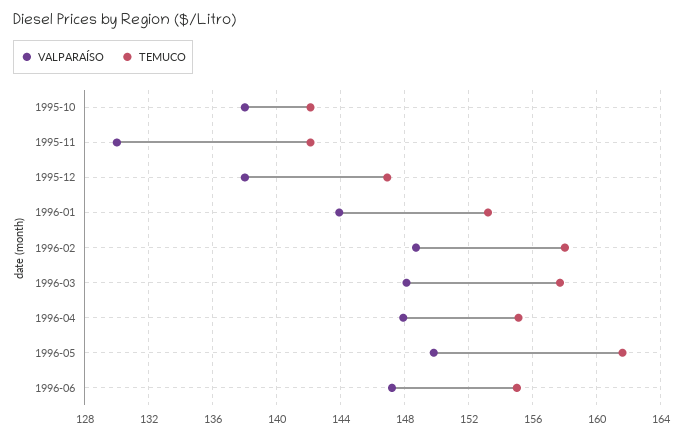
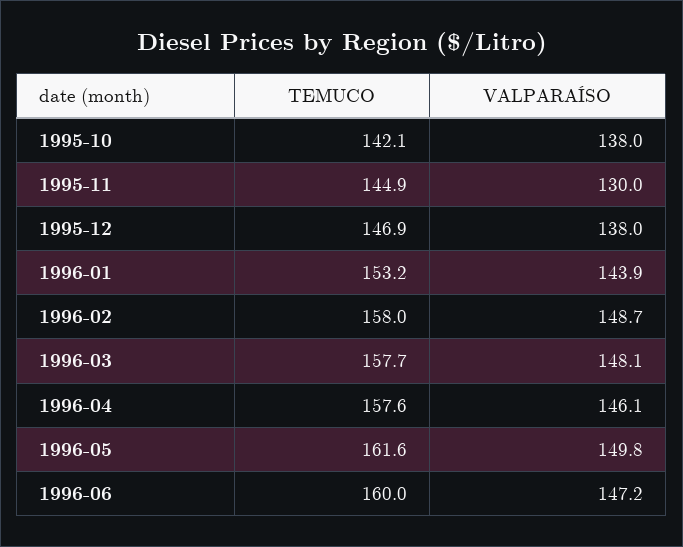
TEMUCO, 1995-11: 142 -> 144.9
VALPARAÍSO, 1996-04: 148 -> 146.1
TEMUCO, 1996-04: 155 -> 157.6
TEMUCO, 1996-06: 155 -> 160

